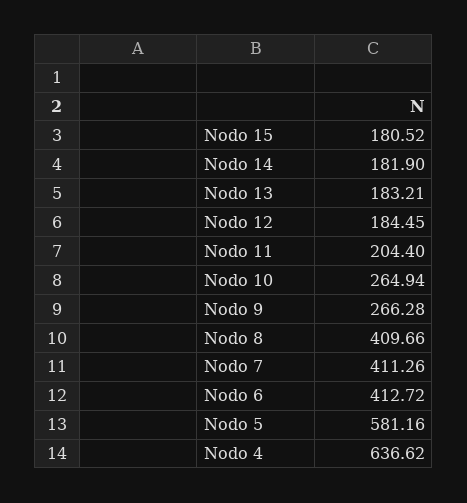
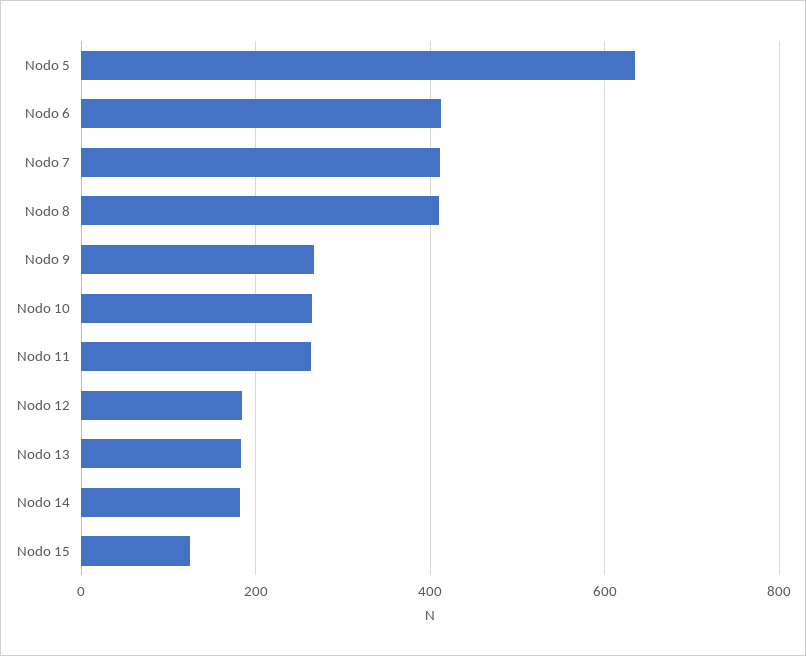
Nodo 15: 180.52 -> 120
Nodo 11: 204.4 -> 260
Nodo 5: 581.16 -> 640
Nodo 4: 636.62 -> none

